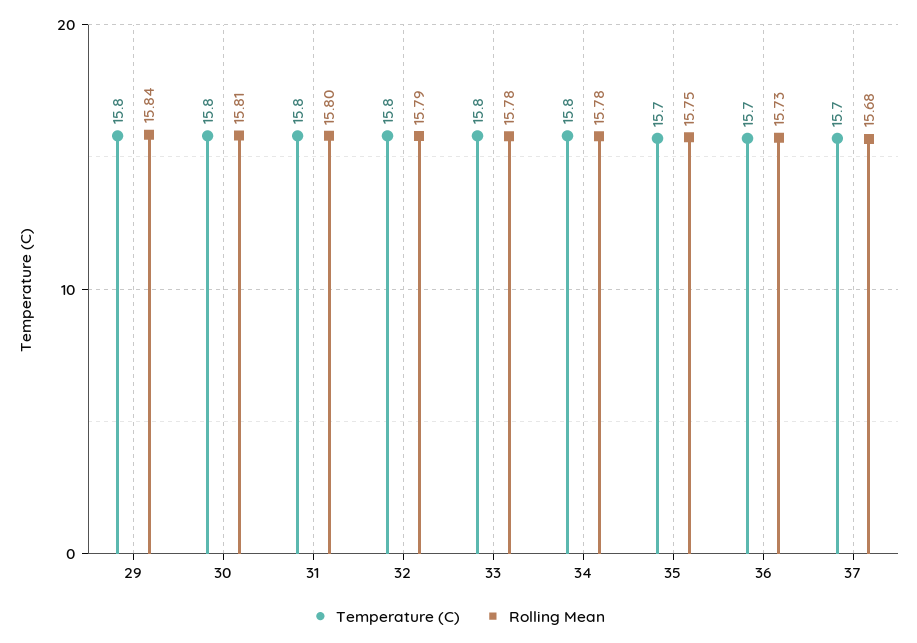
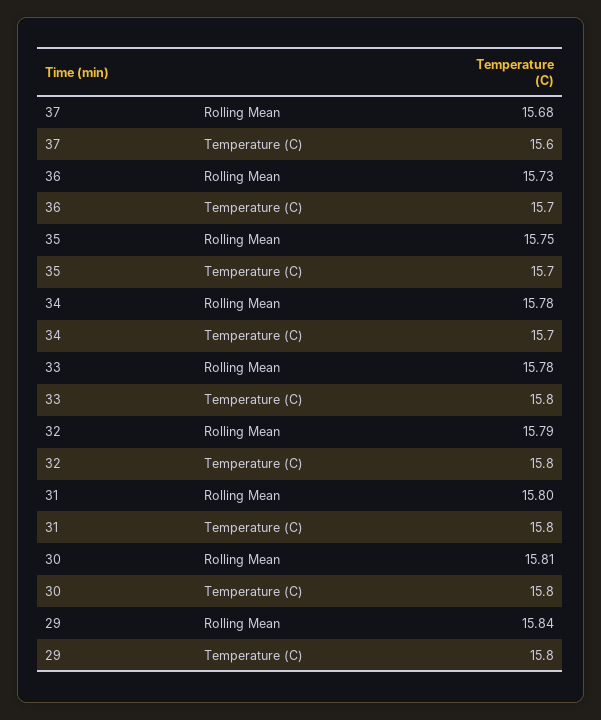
Temperature (C), 34: 15.8 -> 15.7
Temperature (C), 37: 15.7 -> 15.6

